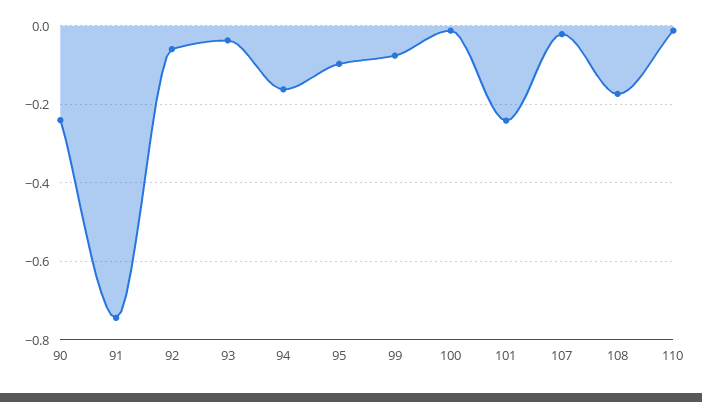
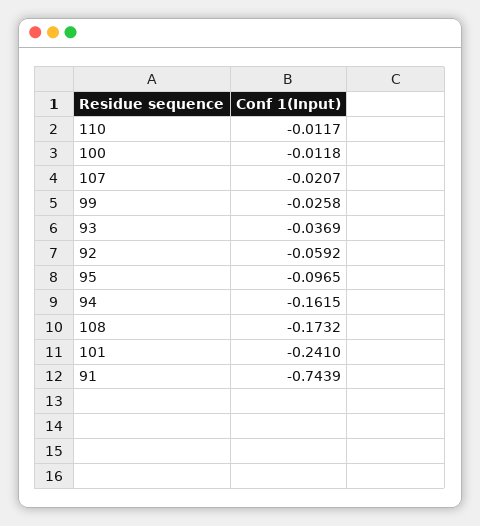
90: -0.24 -> none
99: -0.08 -> -0.0258

